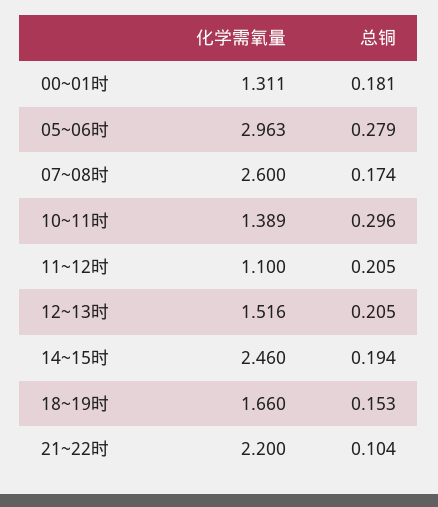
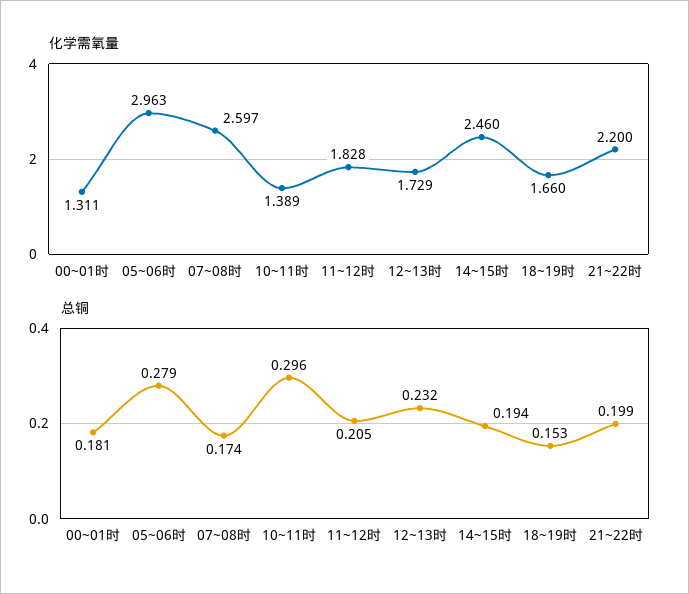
化学需氧量, 07~08时: 2.6 -> 2.597
化学需氧量, 11~12时: 1.1 -> 1.828
化学需氧量, 12~13时: 1.516 -> 1.729
总铜, 12~13时: 0.205 -> 0.232
总铜, 21~22时: 0.104 -> 0.199

